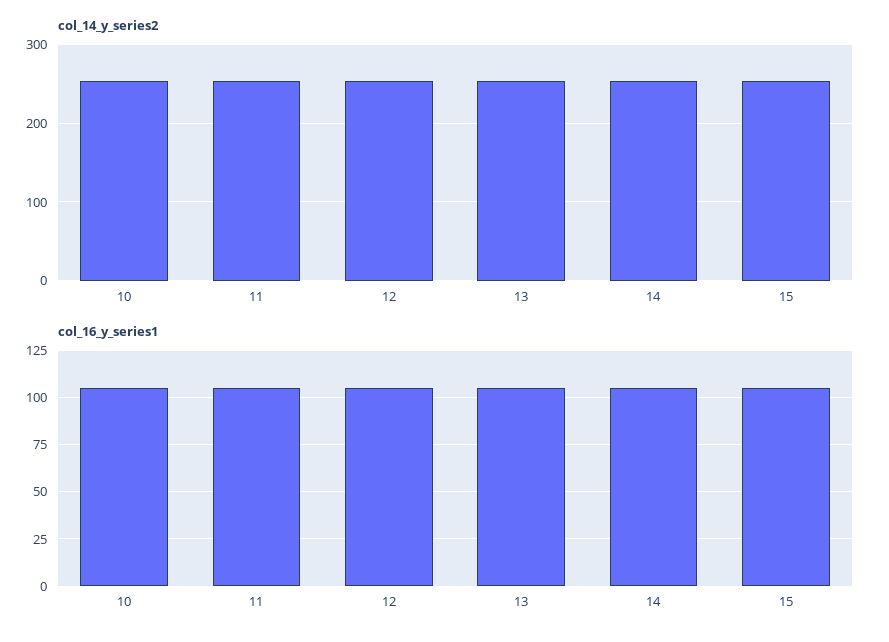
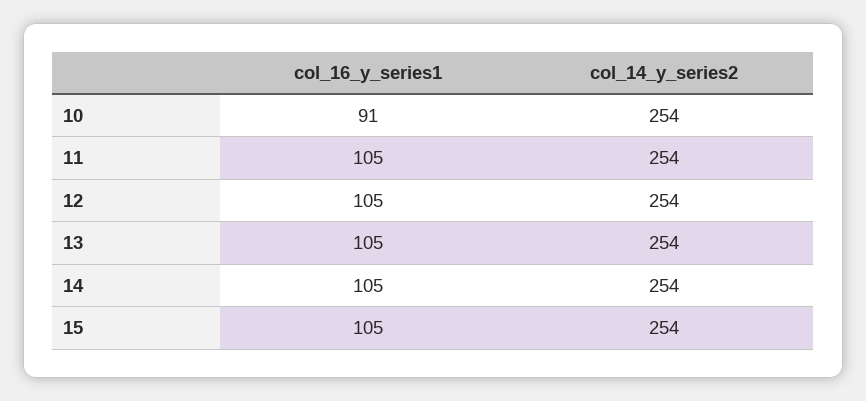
col_16_y_series1, 10: 105 -> 91

